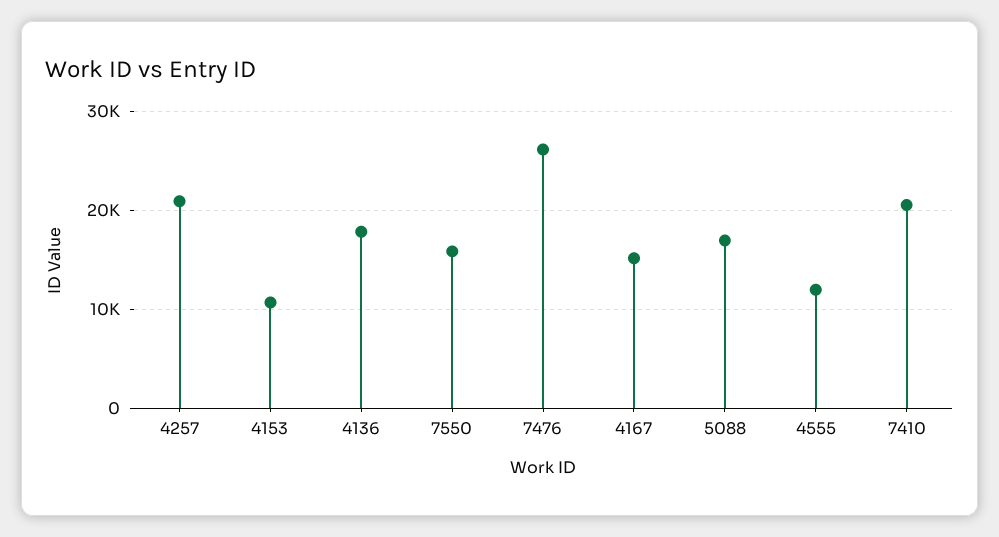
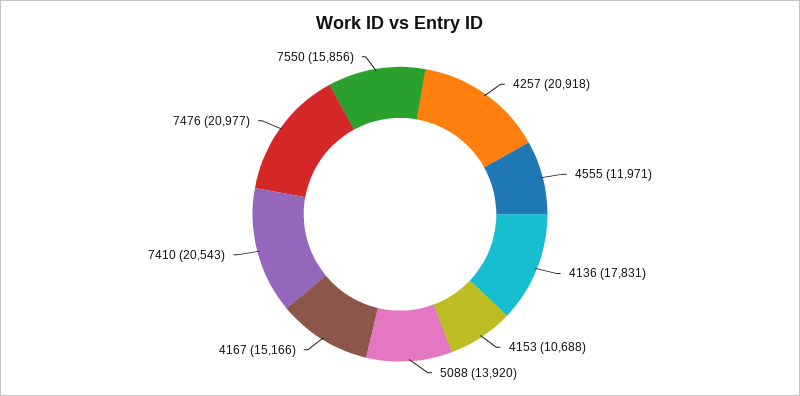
7476: 26000 -> 20977
5088: 17000 -> 13920

